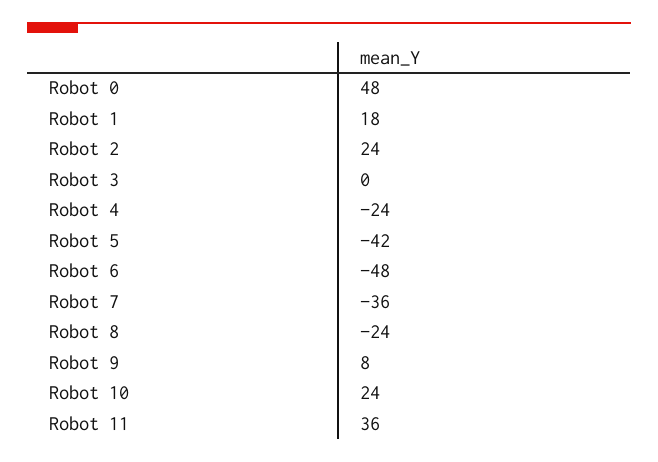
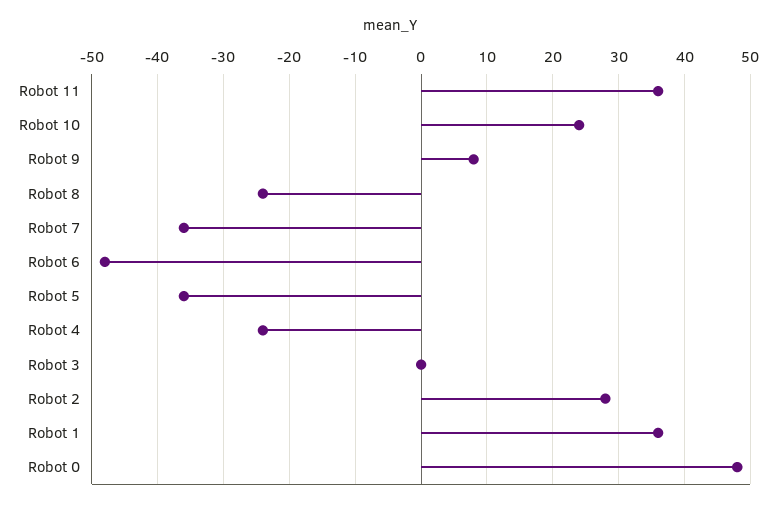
Robot 1: 18 -> 36
Robot 2: 24 -> 28
Robot 5: -42 -> -36

